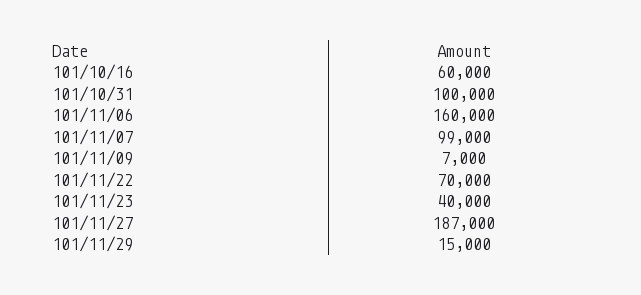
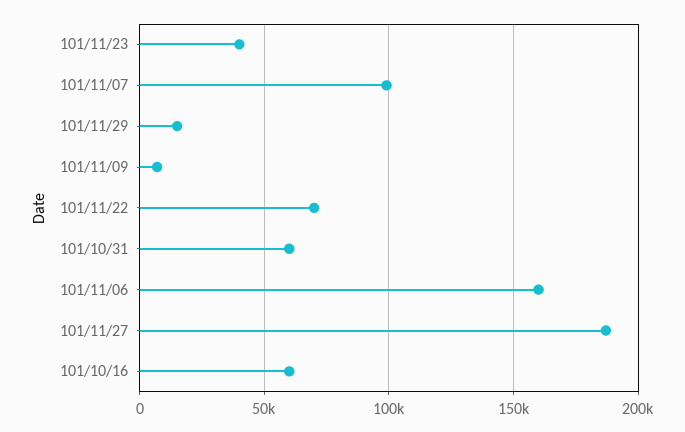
101/10/31: 100000 -> 60000

